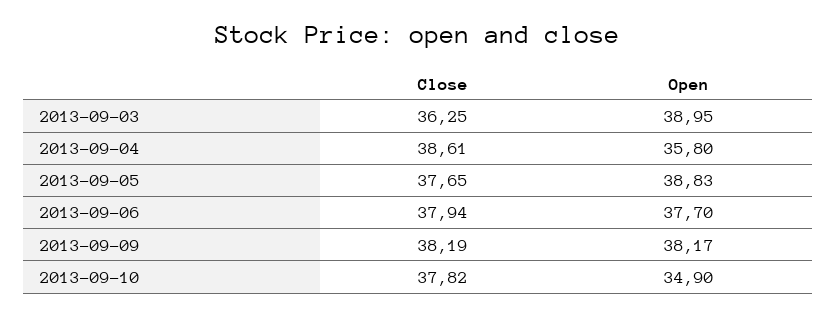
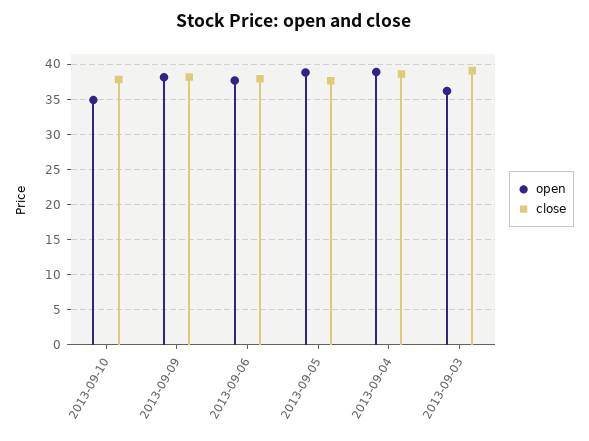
Close, 2013-09-03: 36.25 -> 39
Open, 2013-09-03: 38.95 -> 36
Open, 2013-09-04: 35.8 -> 39

